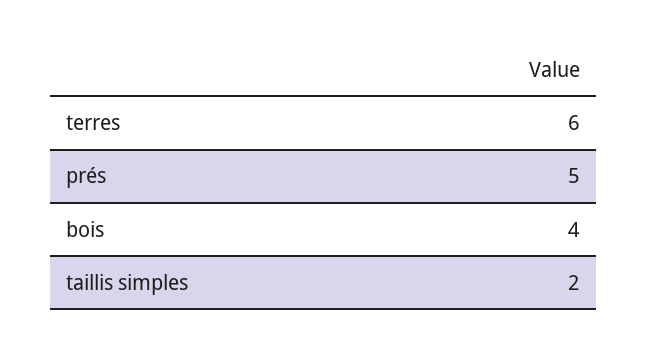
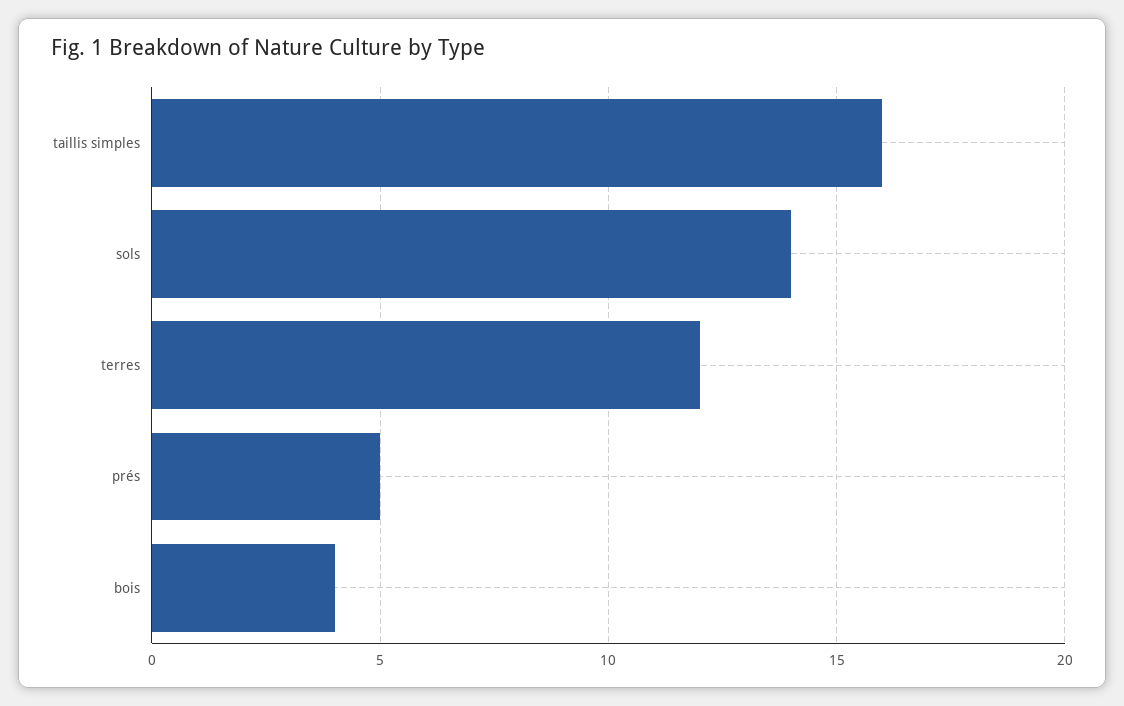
terres: 6 -> 12
taillis simples: 2 -> 16
sols: none -> 14

